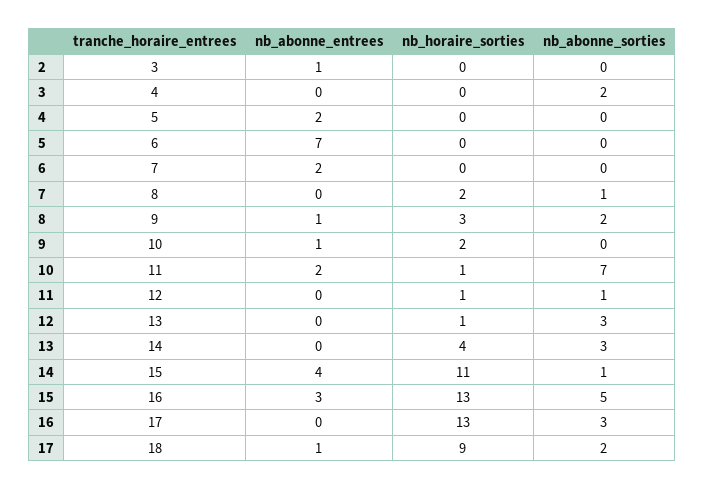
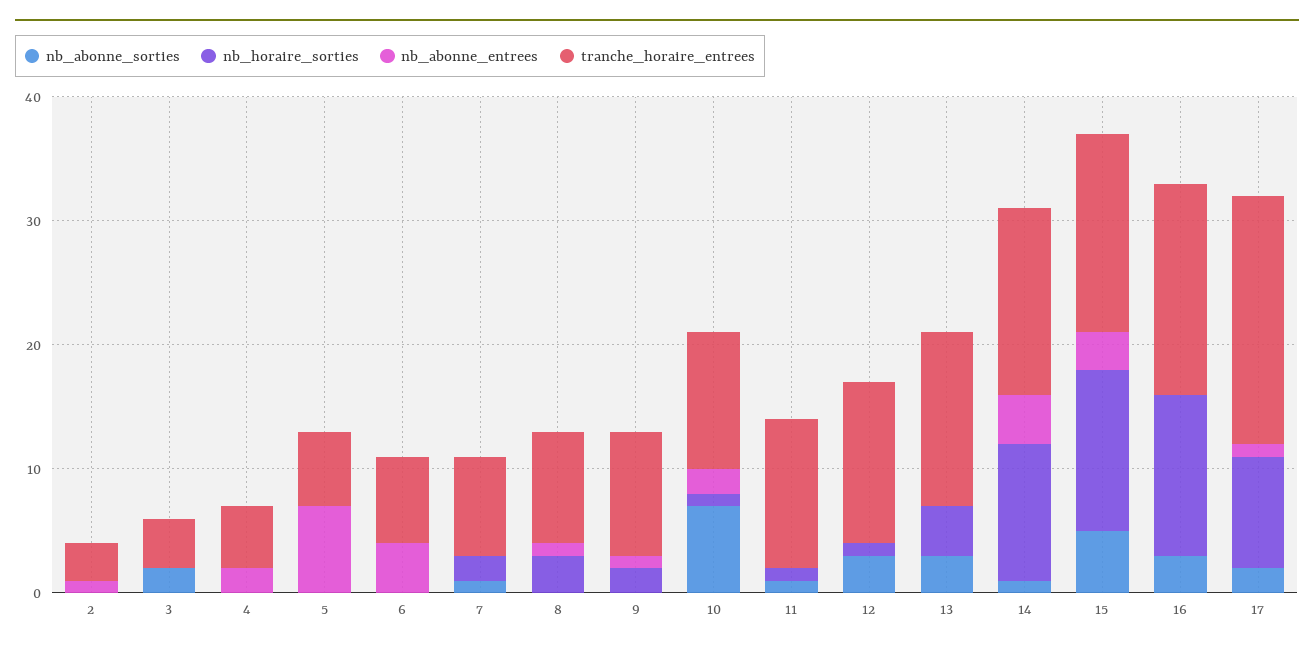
nb_abonne_entrees, 6: 2 -> 4
nb_abonne_sorties, 8: 2 -> 0
tranche_horaire_entrees, 17: 18 -> 20

